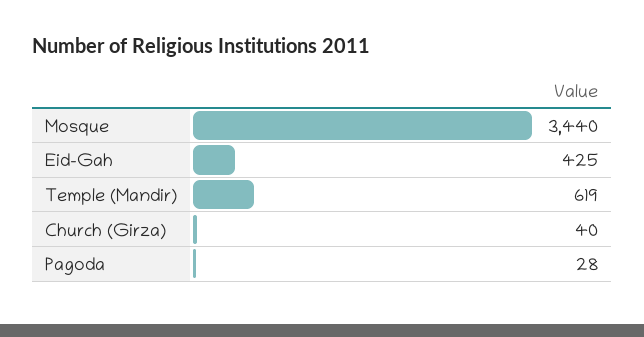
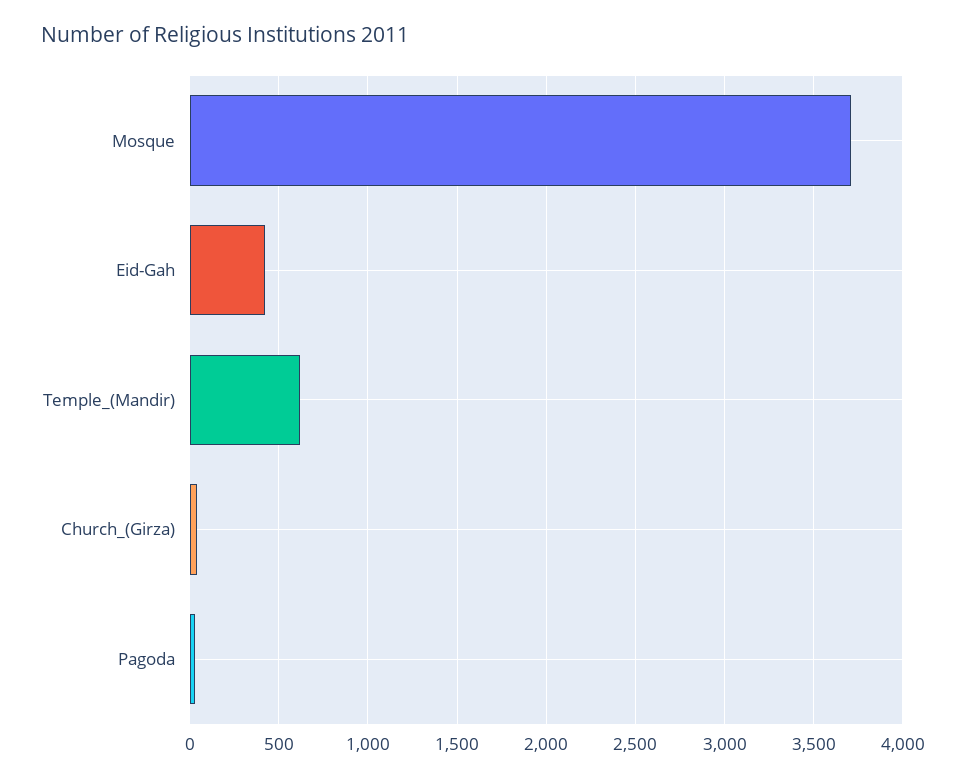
Mosque: 3440 -> 3700

